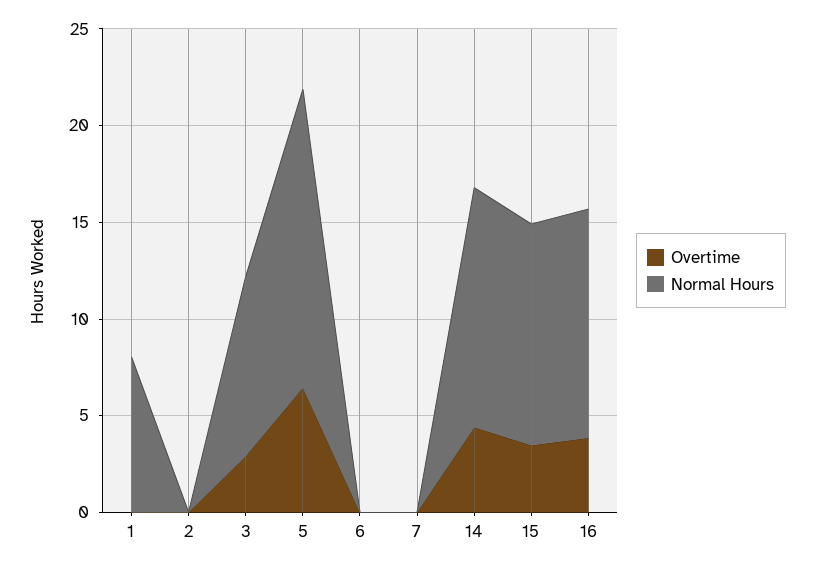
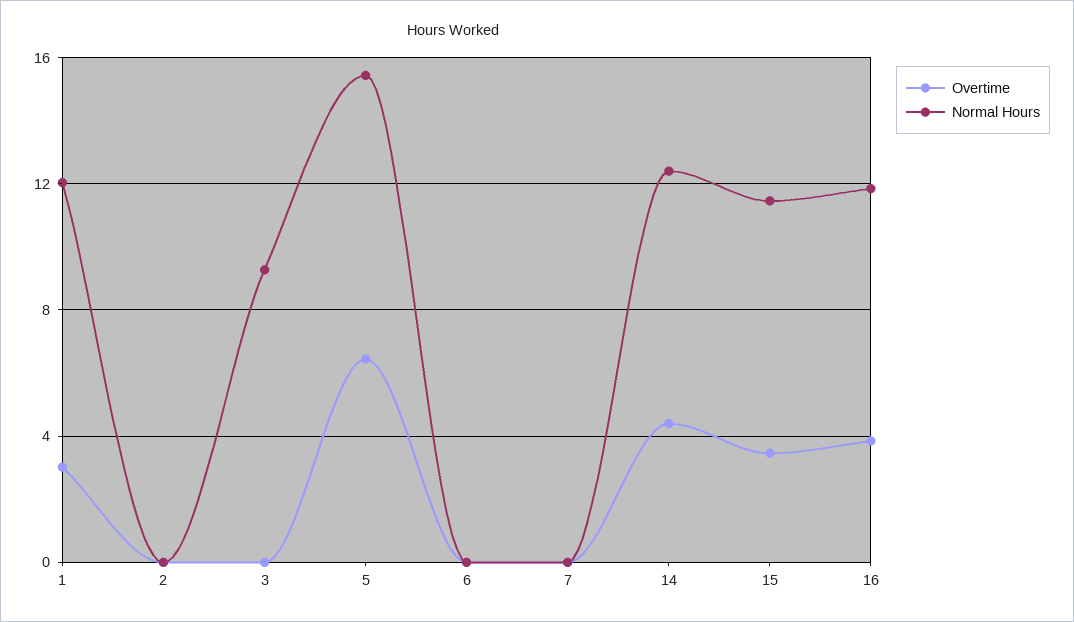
Overtime, 1: 0 -> 3
Normal Hours, 1: 8 -> 12
Overtime, 3: 3 -> 0

